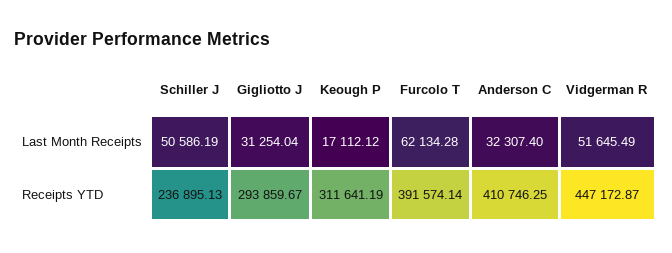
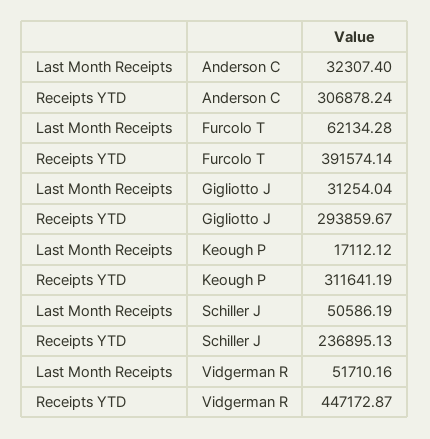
Vidgerman R, Last Month Receipts: 51645.49 -> 51710.16
Anderson C, Receipts YTD: 410746.25 -> 306878.24

